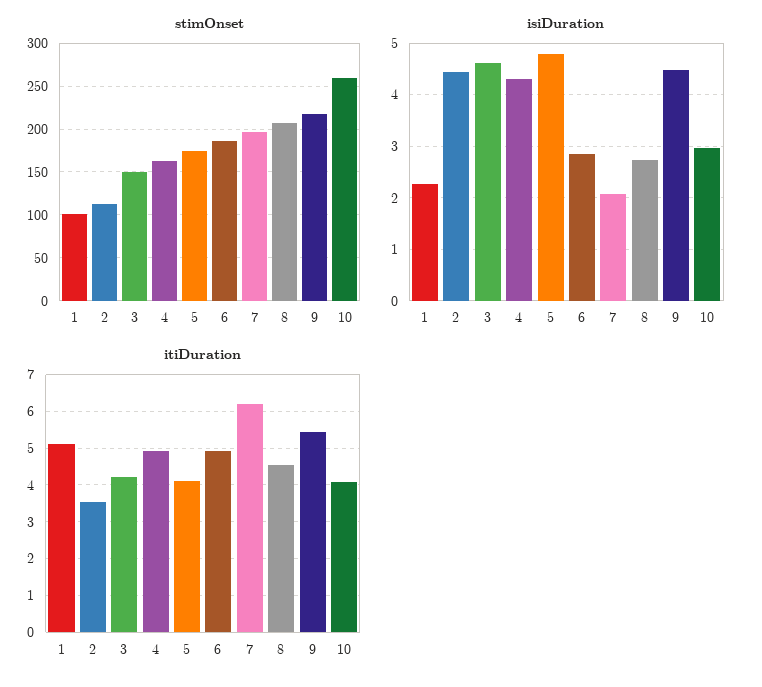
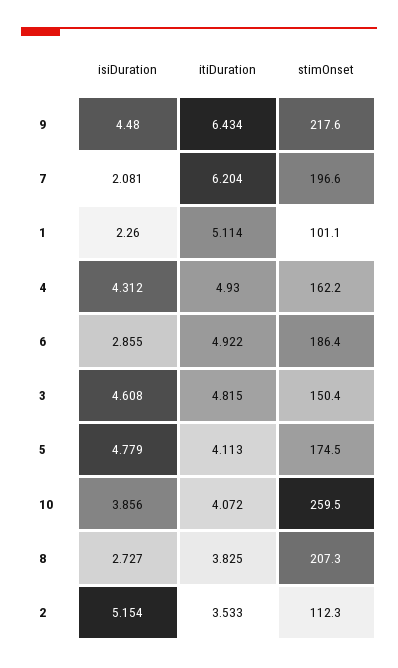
isiDuration, 2: 4.4 -> 5.154
isiDuration, 10: 3 -> 3.856
itiDuration, 3: 4.2 -> 4.815
itiDuration, 8: 4.6 -> 3.825
itiDuration, 9: 5.4 -> 6.434

